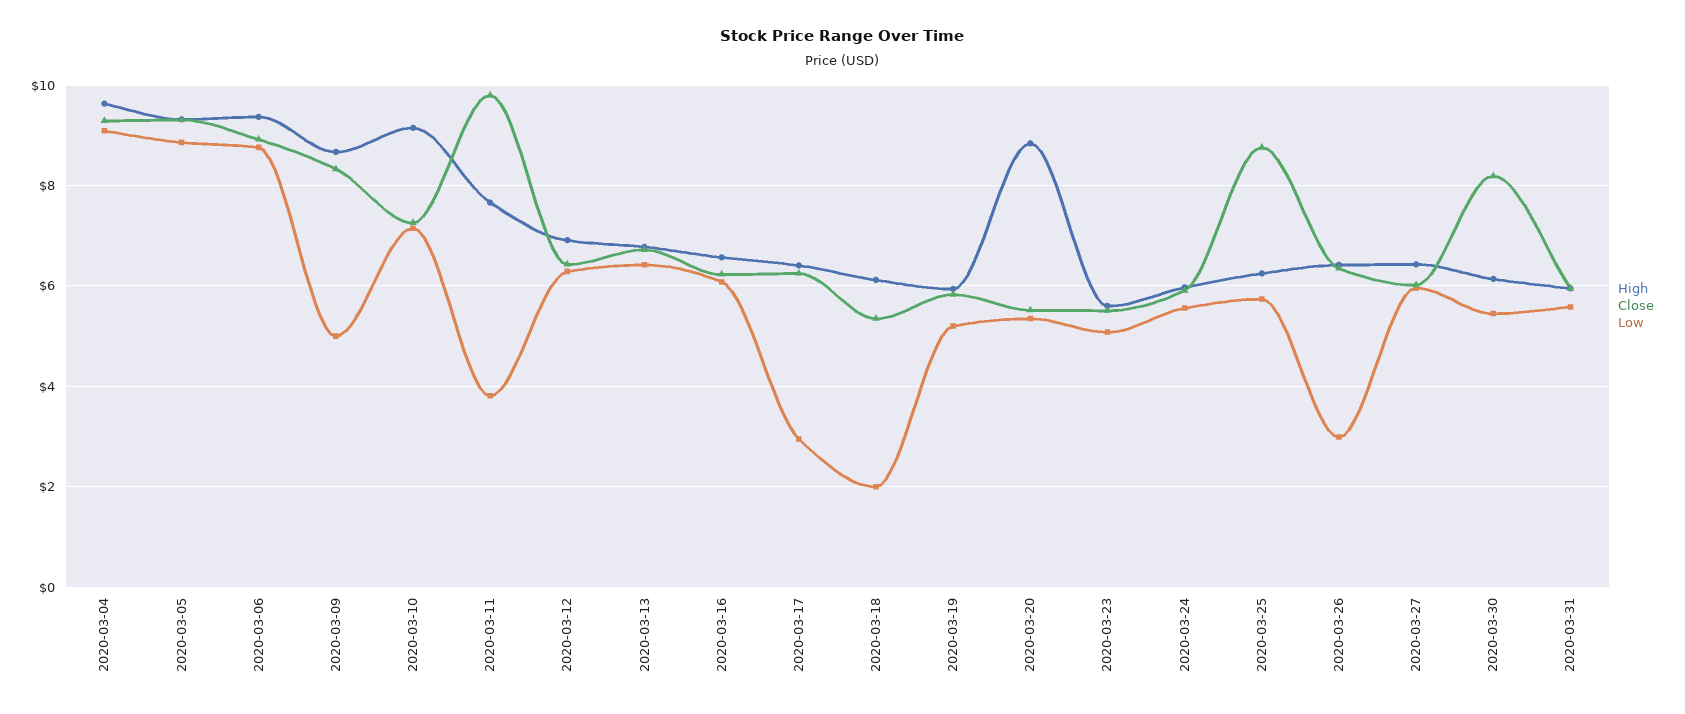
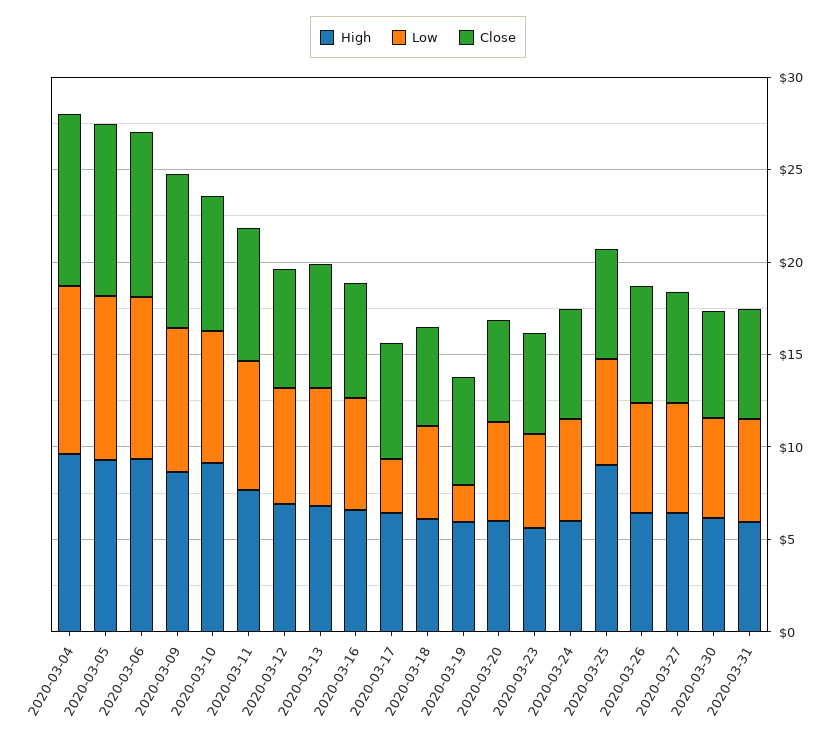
Low, 2020-03-09: 5 -> 8
Close, 2020-03-11: 9.8 -> 7
Low, 2020-03-11: 3.8 -> 7
Low, 2020-03-18: 2 -> 5
Low, 2020-03-19: 5.2 -> 2
High, 2020-03-20: 8.8 -> 6
High, 2020-03-25: 6.2 -> 9
Close, 2020-03-25: 8.8 -> 6
Low, 2020-03-26: 3 -> 6
Close, 2020-03-30: 8.2 -> 6

